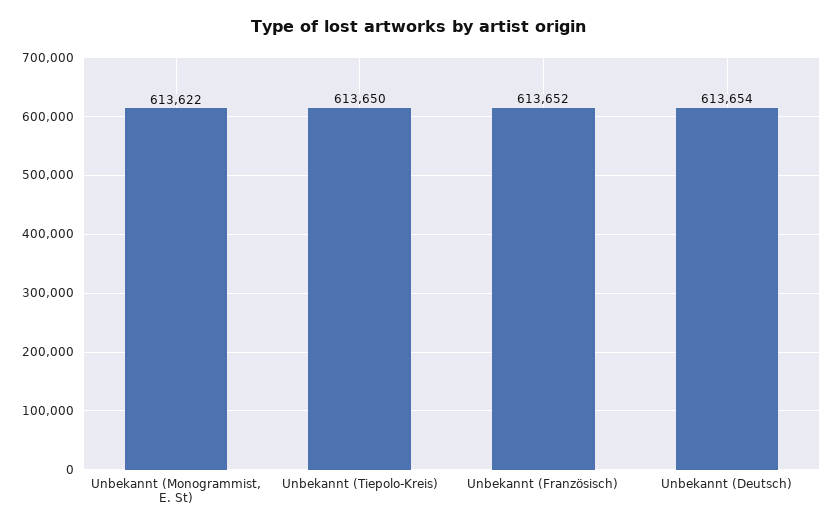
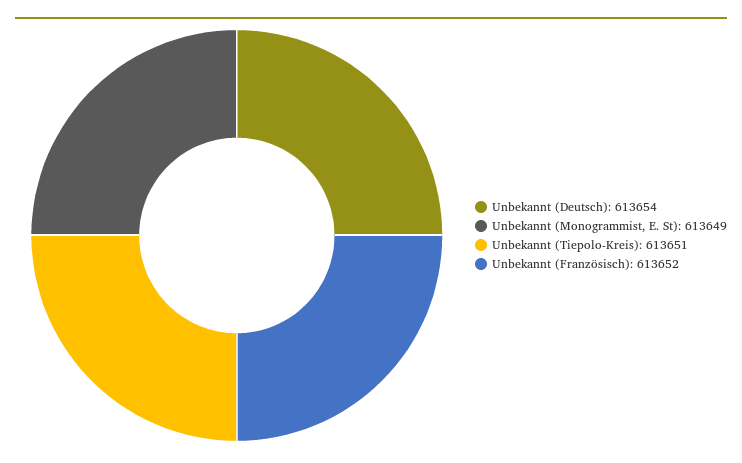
Unbekannt (Monogrammist, E. St): 613622 -> 613649
Unbekannt (Tiepolo-Kreis): 613650 -> 613651

